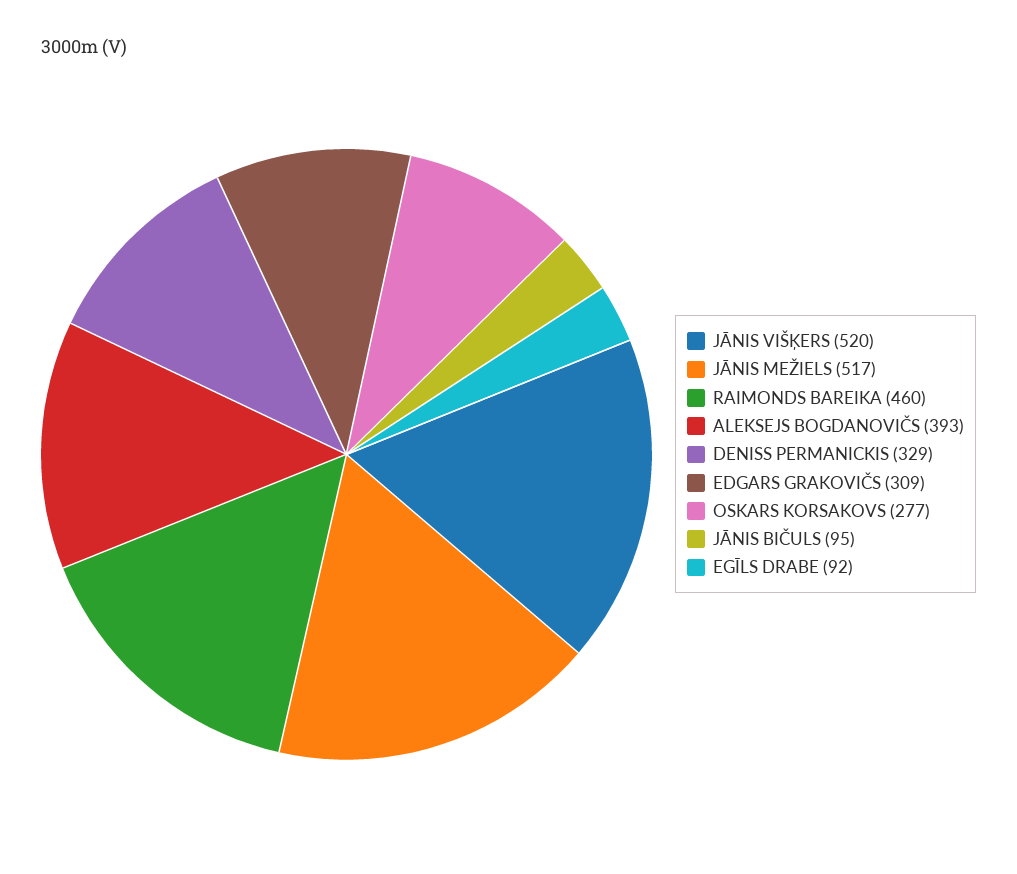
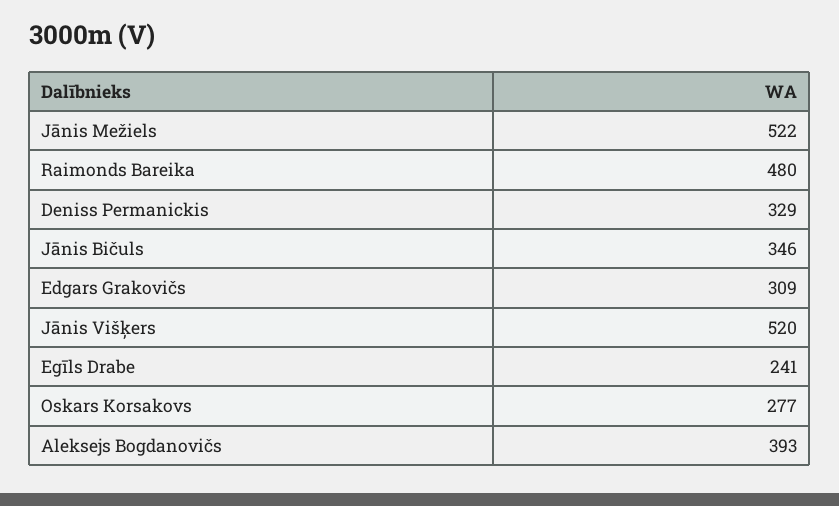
JĀNIS MEŽIELS: 517 -> 522
RAIMONDS BAREIKA: 460 -> 480
JĀNIS BIČULS: 95 -> 346
EGĪLS DRABE: 92 -> 241

